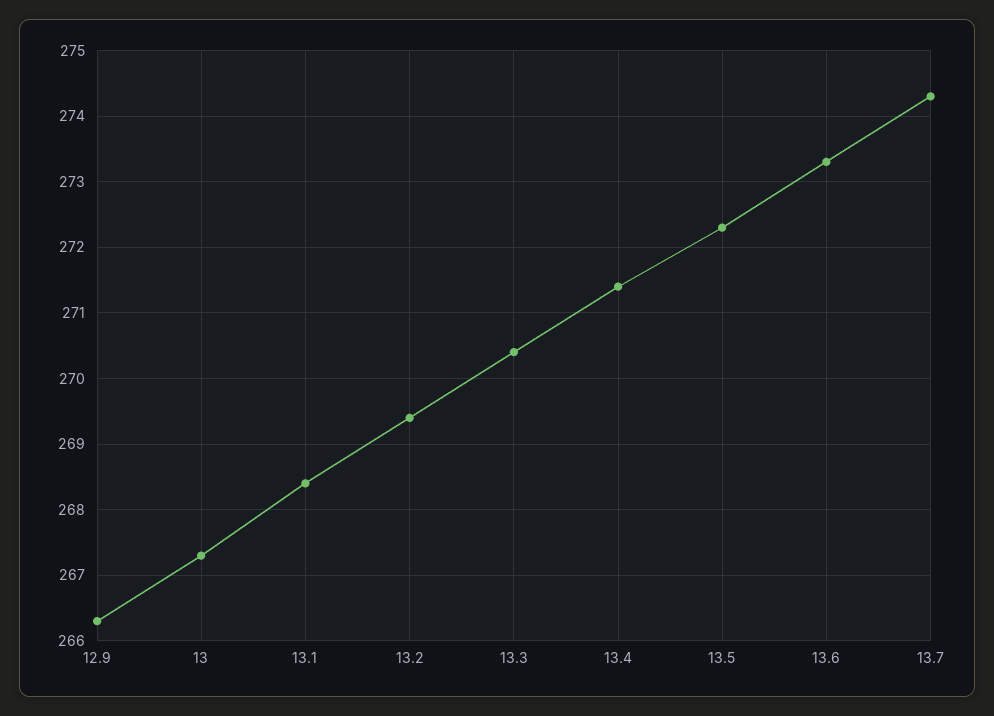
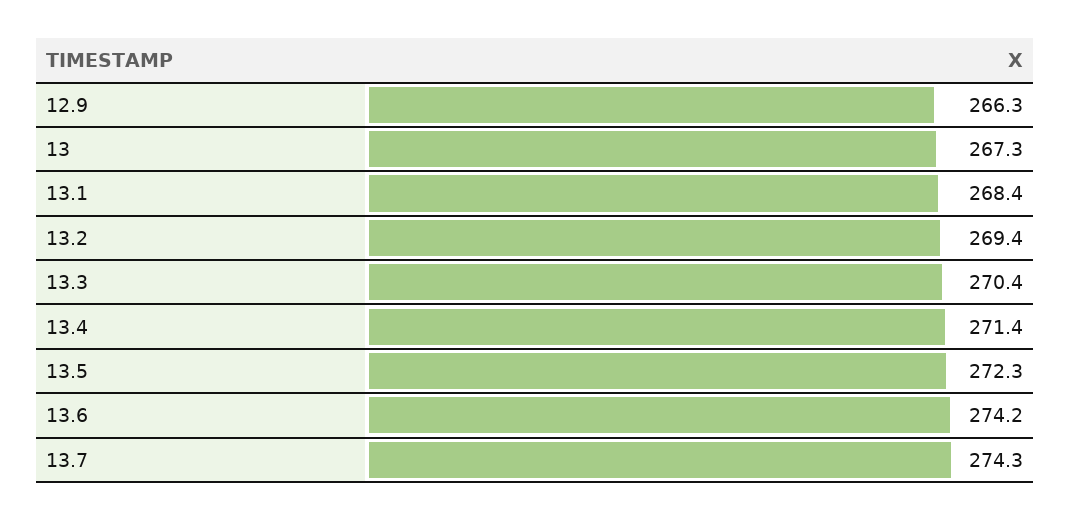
13.6: 273.3 -> 274.2

